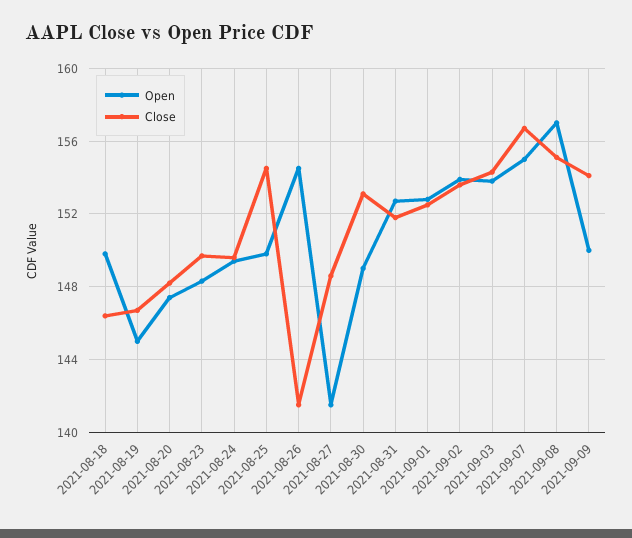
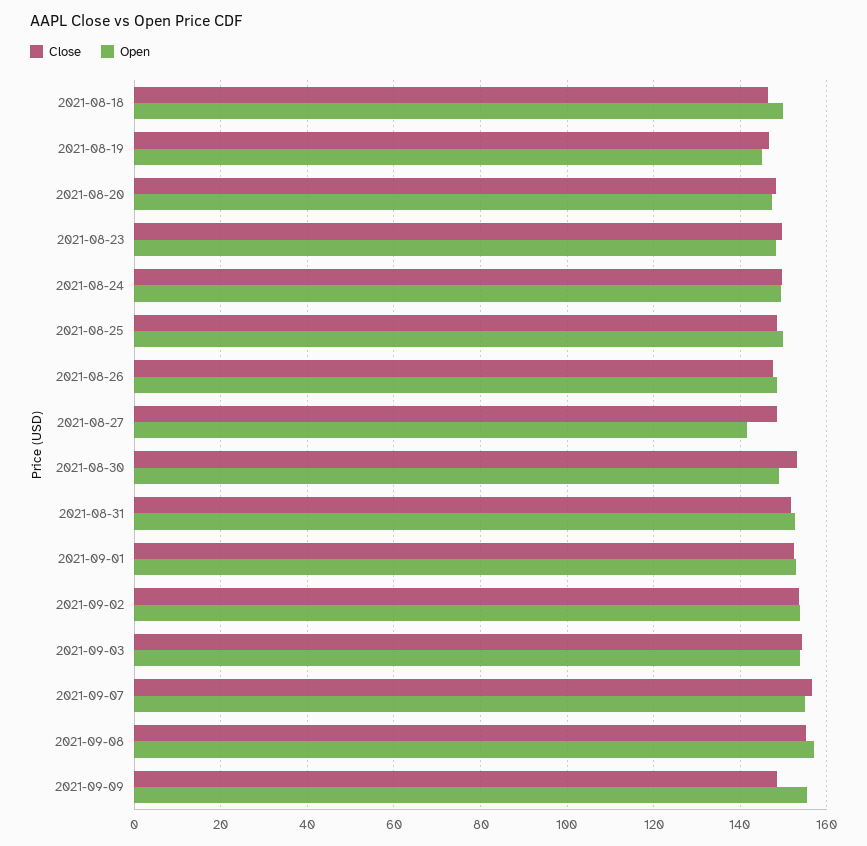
Close, 2021-08-25: 154.5 -> 148
Open, 2021-08-26: 154.5 -> 148
Close, 2021-08-26: 141.5 -> 148
Open, 2021-09-09: 150 -> 156
Close, 2021-09-09: 154 -> 148

